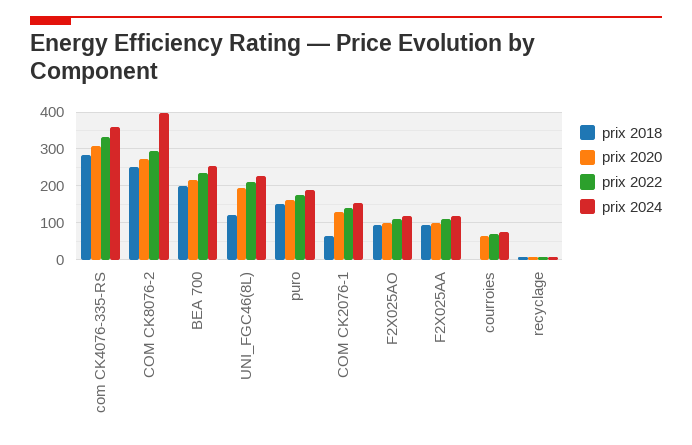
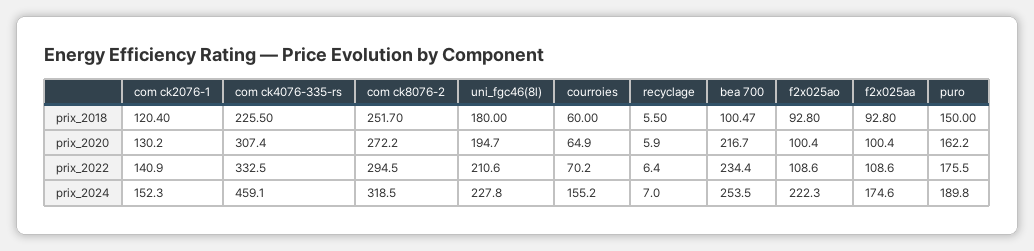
prix 2018, com CK4076-335-RS: 280 -> 225.5
prix 2024, com CK4076-335-RS: 360 -> 459.1
prix 2024, COM CK8076-2: 400 -> 318.5
prix 2018, BEA 700: 200 -> 100.47
prix 2018, UNI_FGC46(8L): 120 -> 180
prix 2018, COM CK2076-1: 60 -> 120.4
prix 2024, F2X025AO: 120 -> 222.3
prix 2024, F2X025AA: 120 -> 174.6
prix 2018, courroies: 0 -> 60
prix 2024, courroies: 80 -> 155.2

